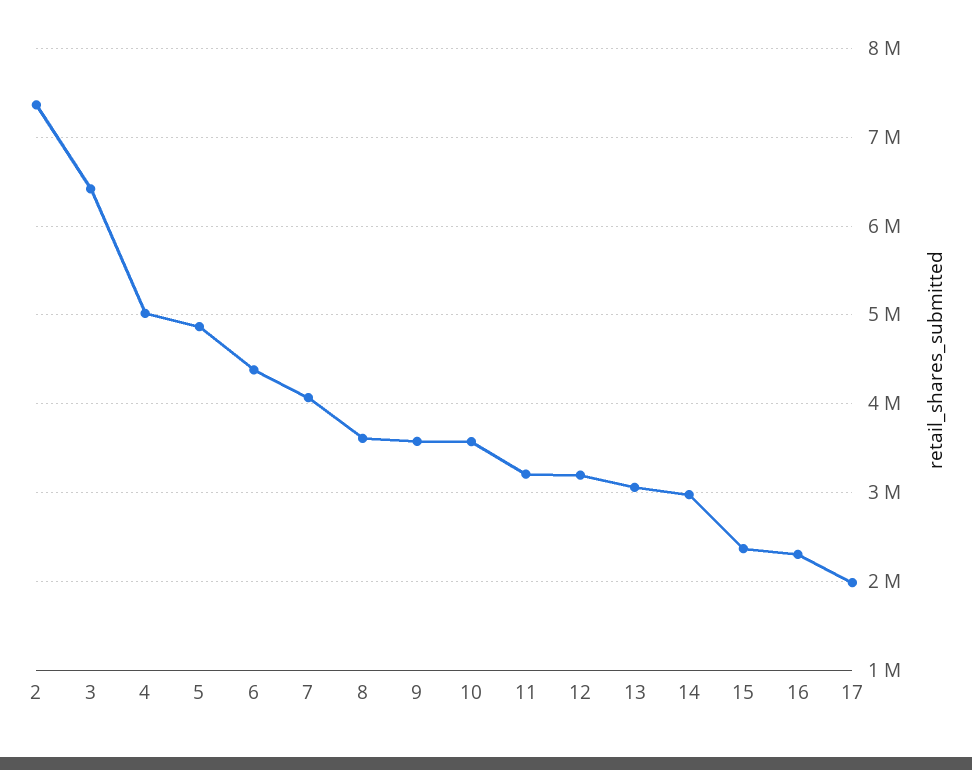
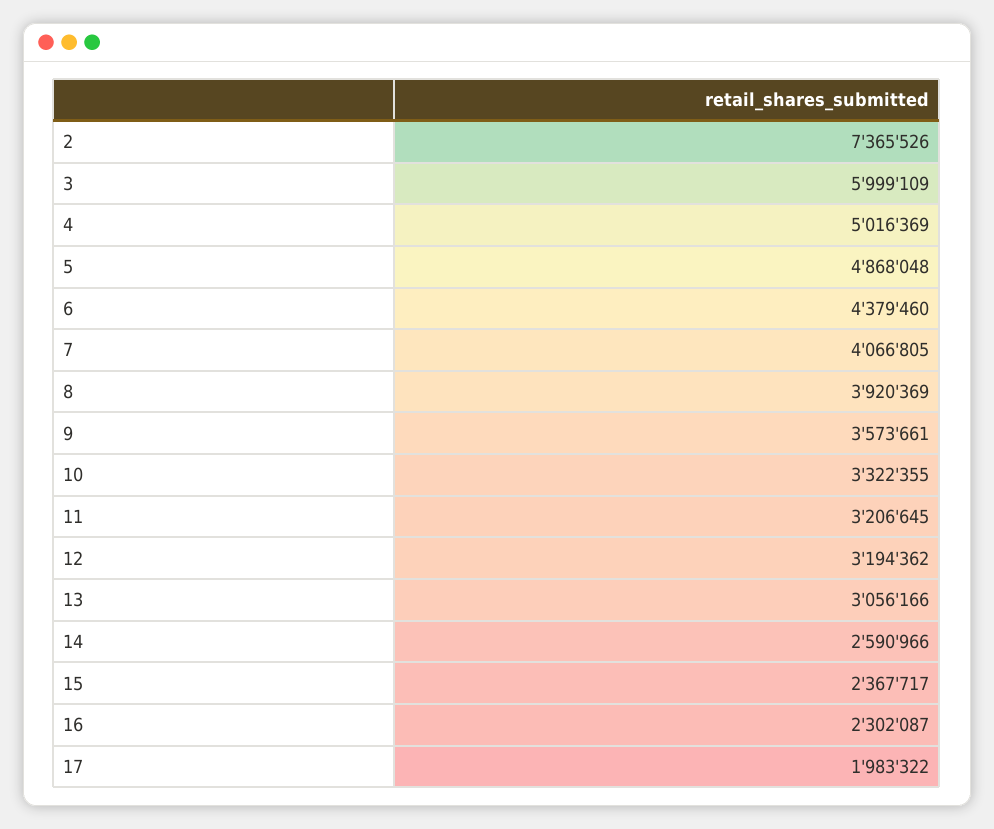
3: 6400000 -> 5999109
8: 3600000 -> 3920369
10: 3600000 -> 3322355
14: 3000000 -> 2590966

